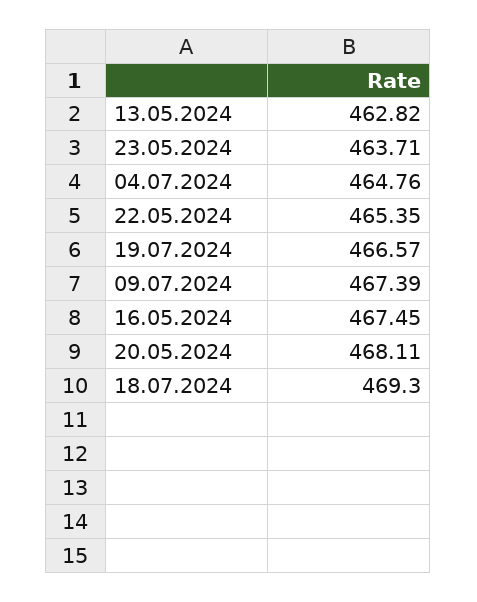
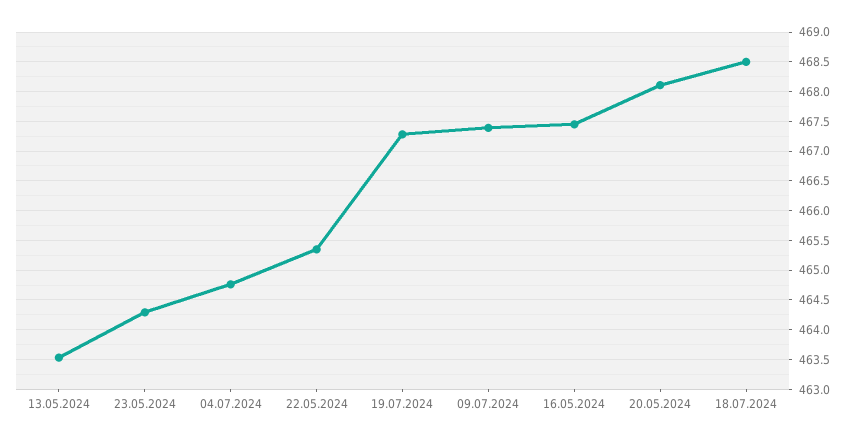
13.05.2024: 462.82 -> 463.5
23.05.2024: 463.71 -> 464.25
19.07.2024: 466.57 -> 467.25
18.07.2024: 469.3 -> 468.5

